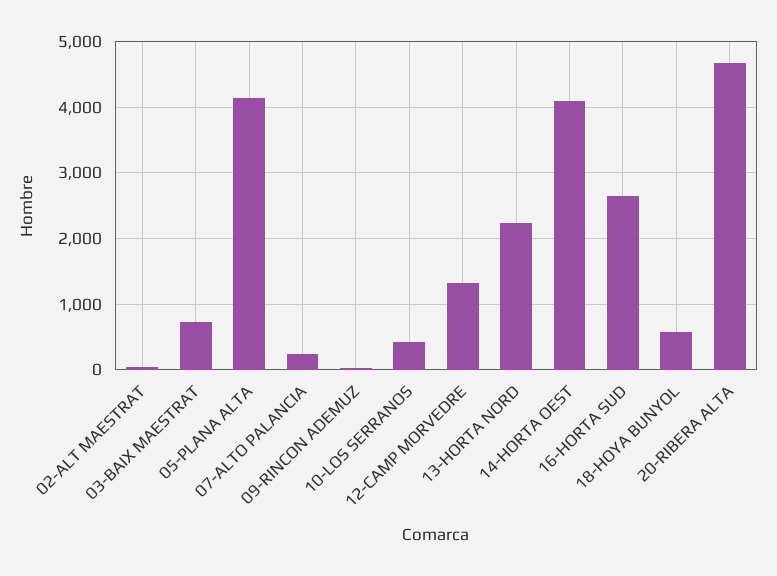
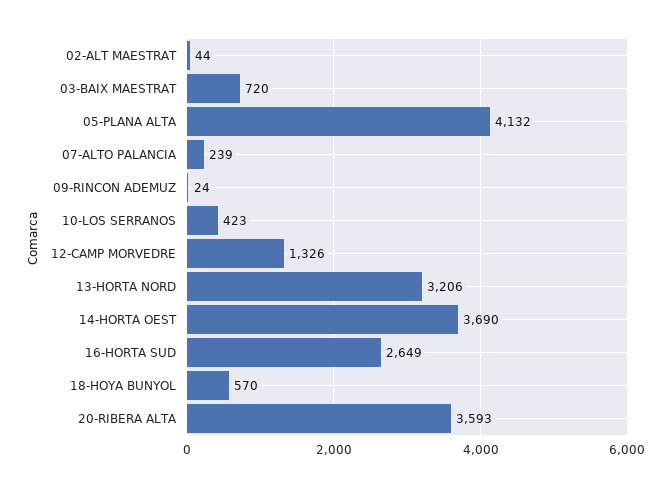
13-HORTA NORD: 2200 -> 3206
14-HORTA OEST: 4100 -> 3690
20-RIBERA ALTA: 4700 -> 3593

